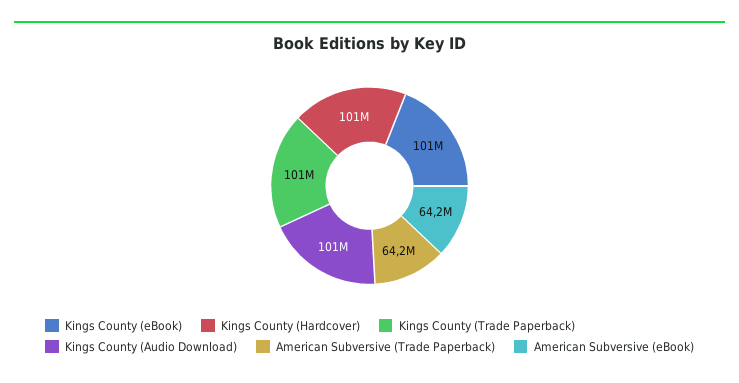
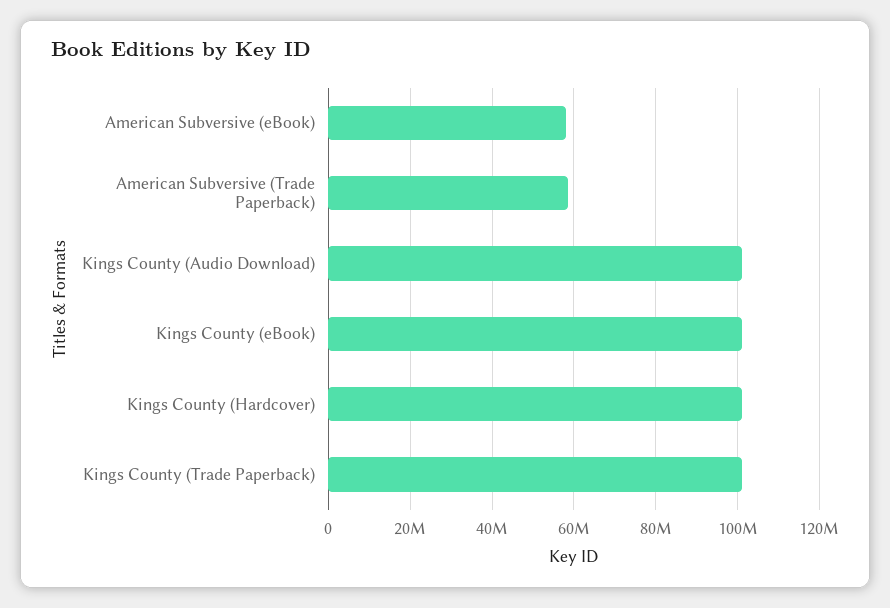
American Subversive (Trade Paperback): 64200000 -> 58000000
American Subversive (eBook): 64200000 -> 58000000

